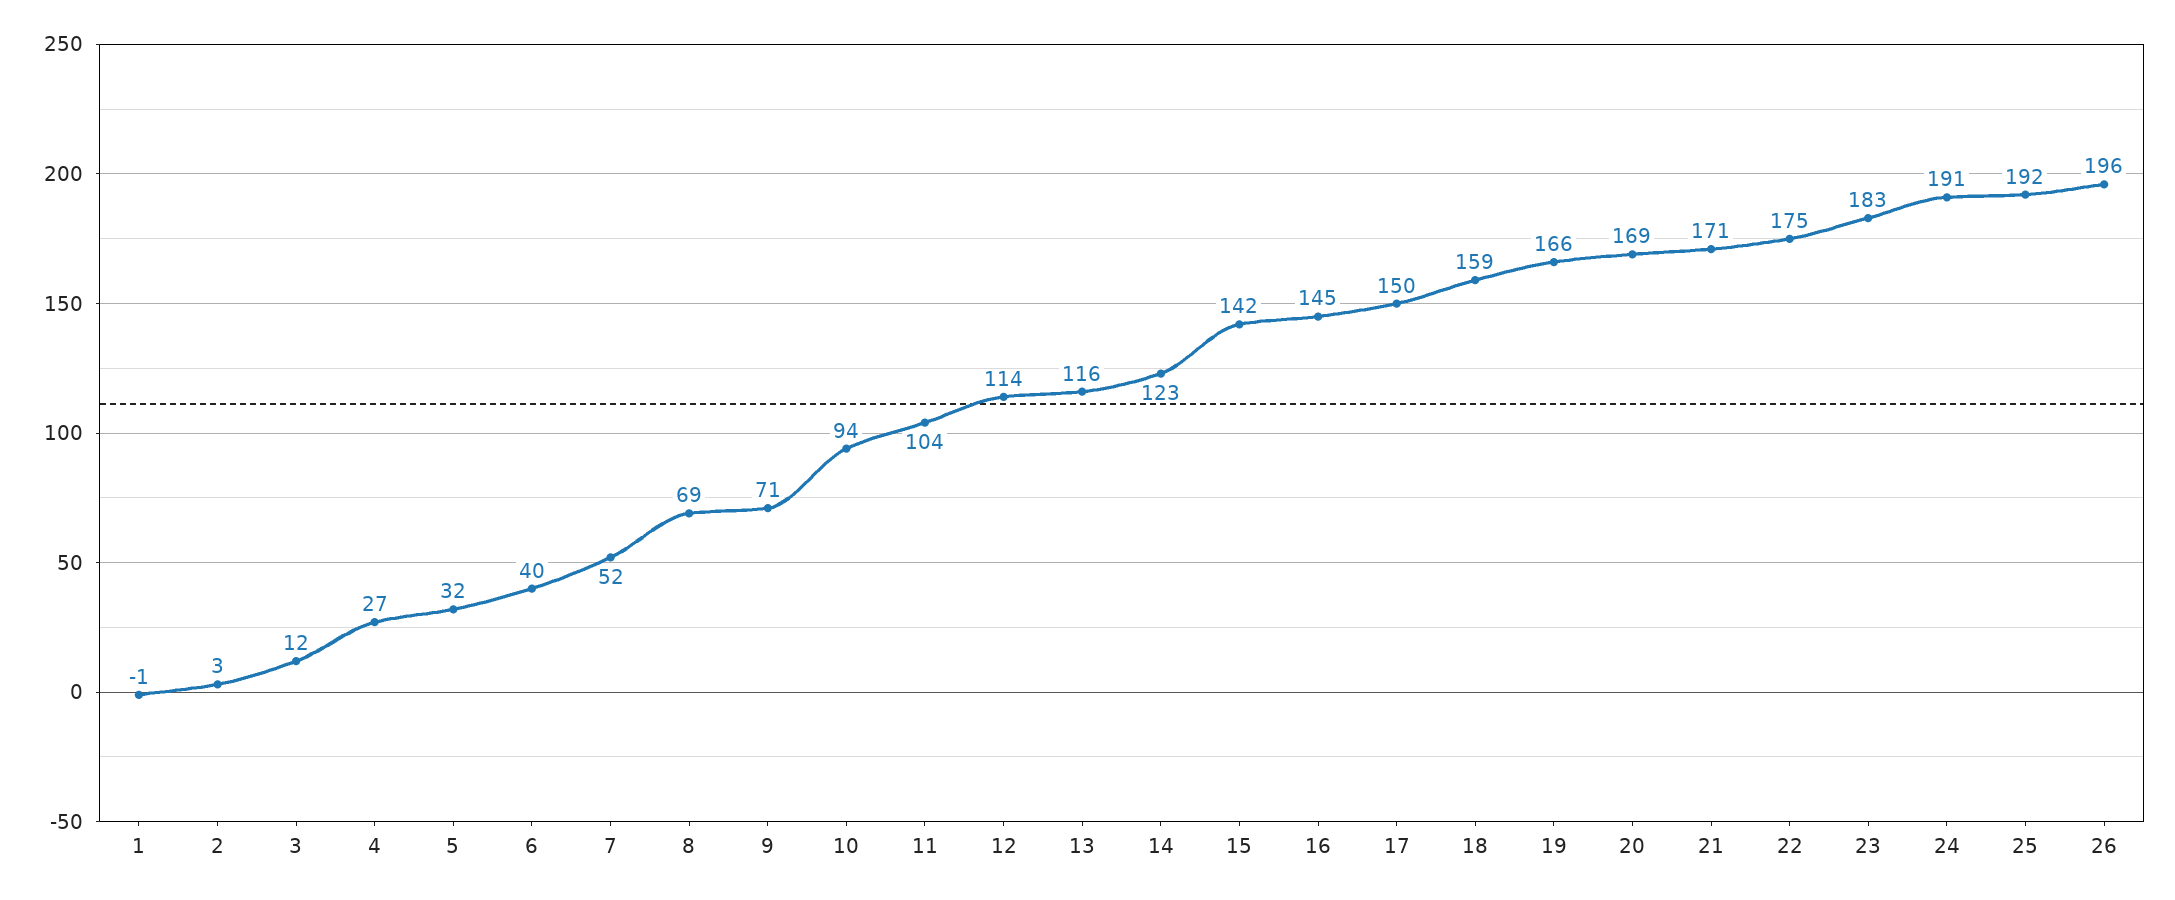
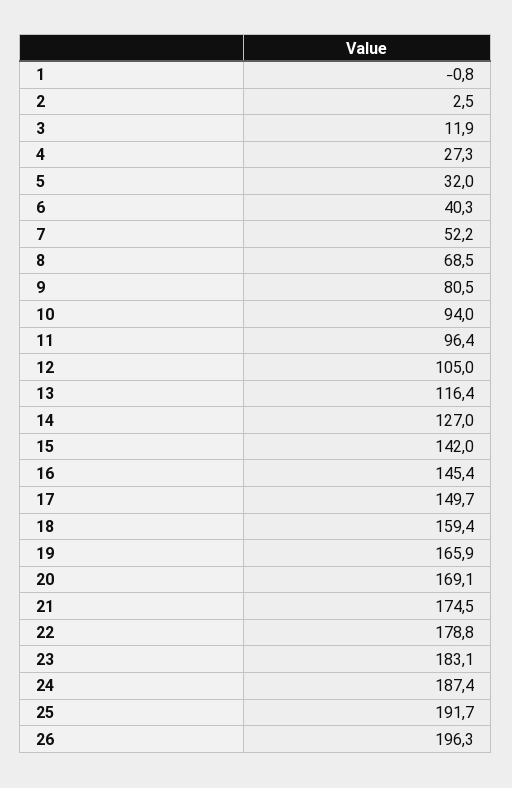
9: 71 -> 80.5
11: 104 -> 96.4
12: 114 -> 105
14: 123 -> 127
21: 171 -> 174.5
22: 175 -> 178.8
24: 191 -> 187.4

